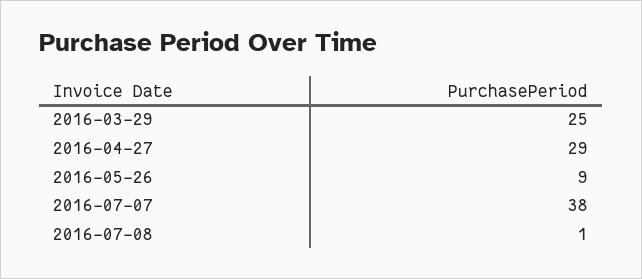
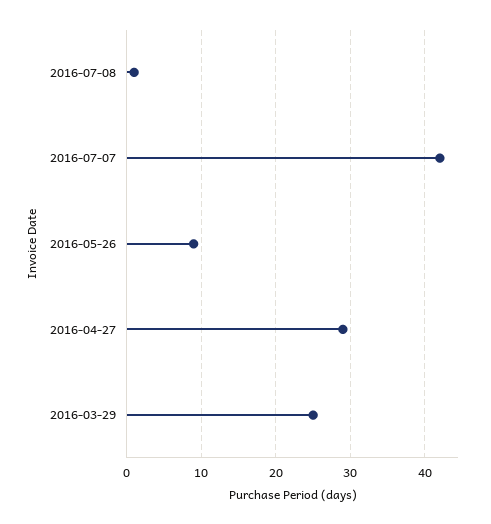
2016-07-07: 38 -> 42

